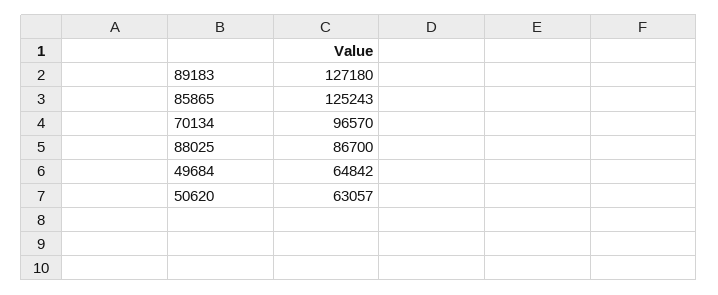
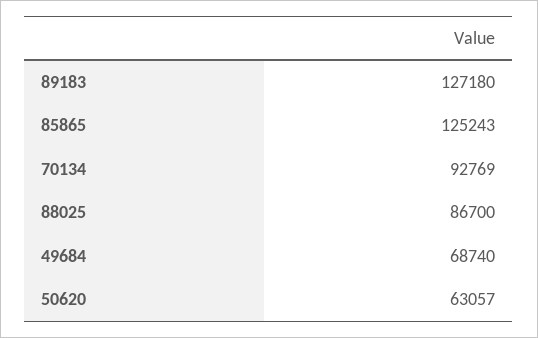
70134: 96570 -> 92769
49684: 64842 -> 68740

